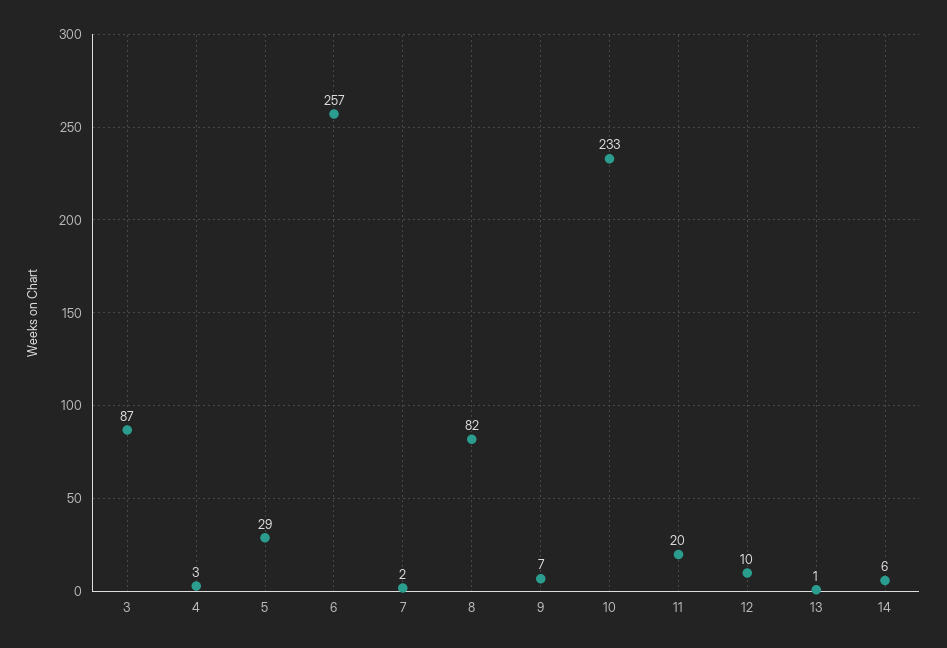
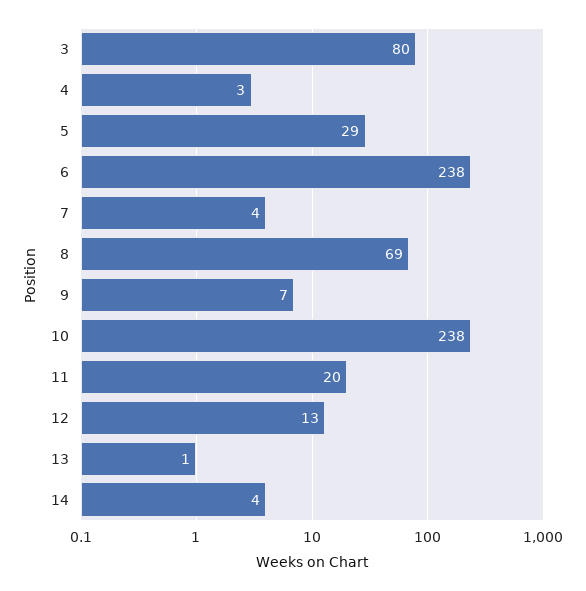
3: 87 -> 80
6: 257 -> 238
7: 2 -> 4
8: 82 -> 69
10: 233 -> 238
12: 10 -> 13
14: 6 -> 4

